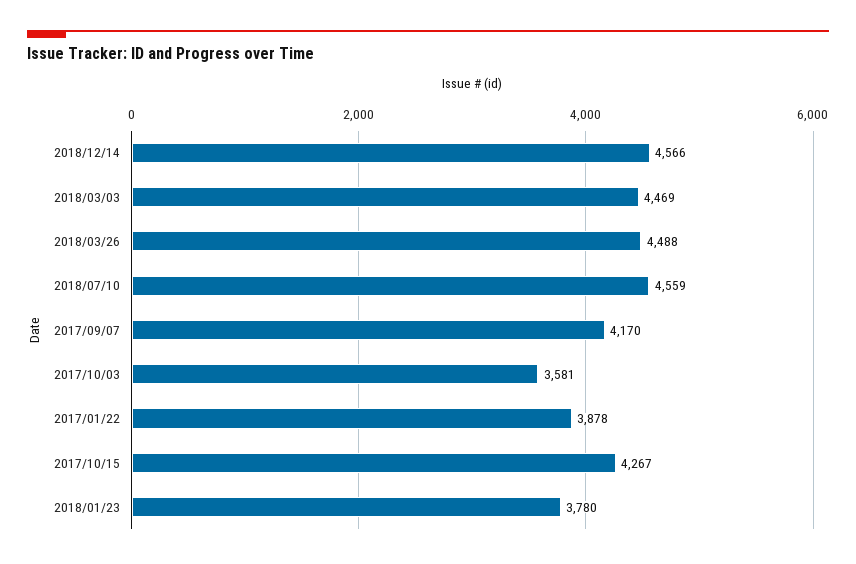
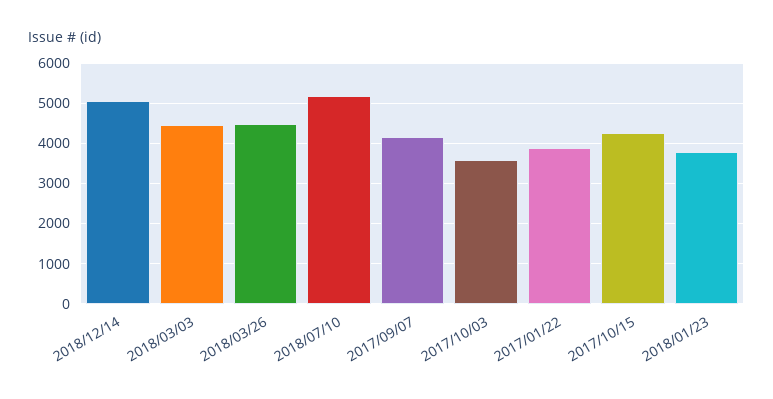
2018/12/14: 4566 -> 5000
2018/07/10: 4559 -> 5200

